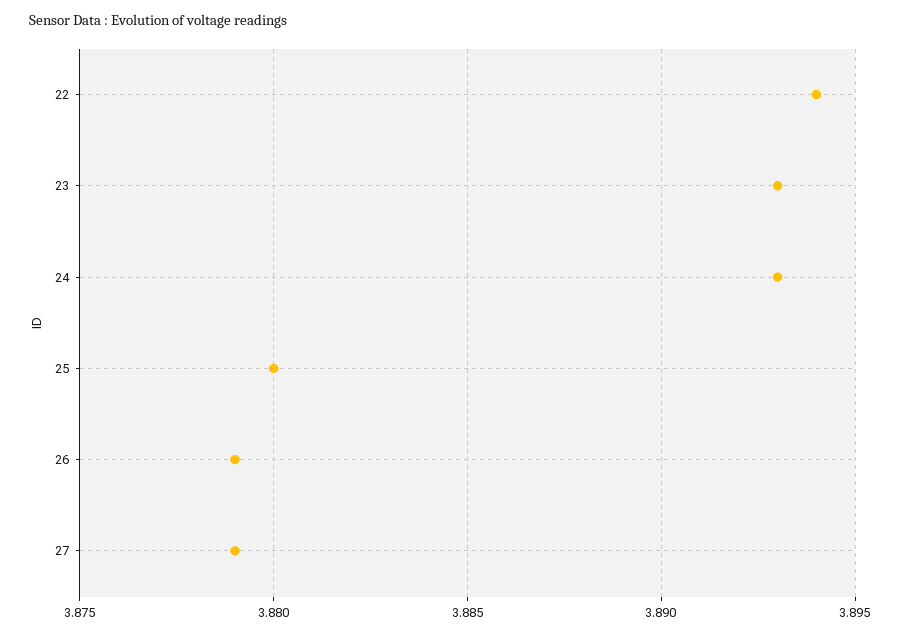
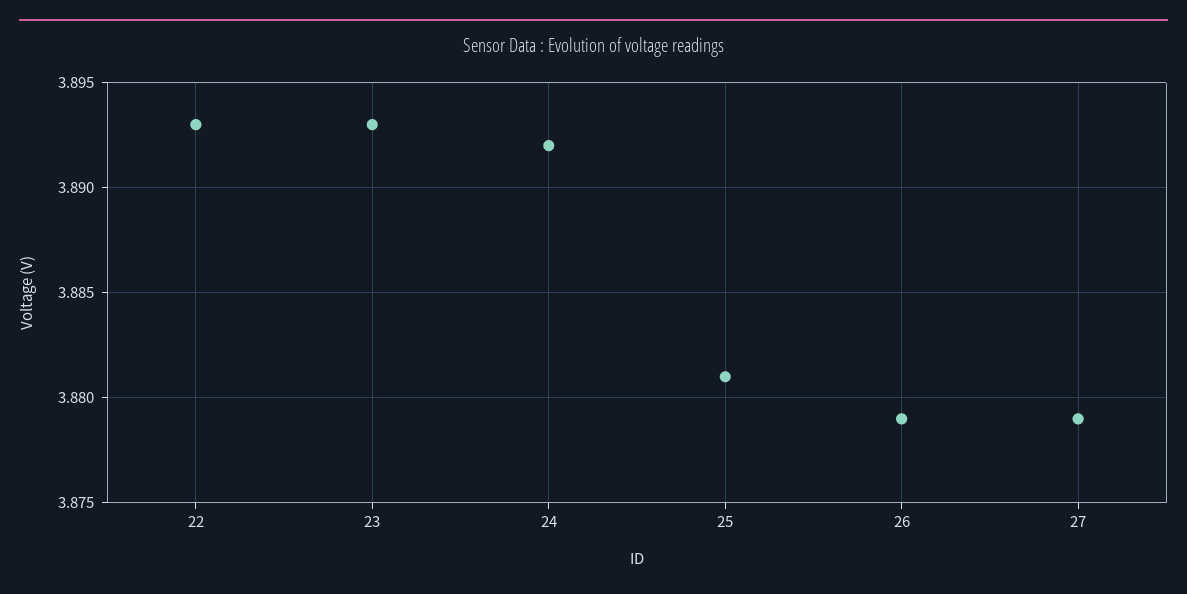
22: 3.894 -> 3.893
24: 3.893 -> 3.892
25: 3.88 -> 3.881

